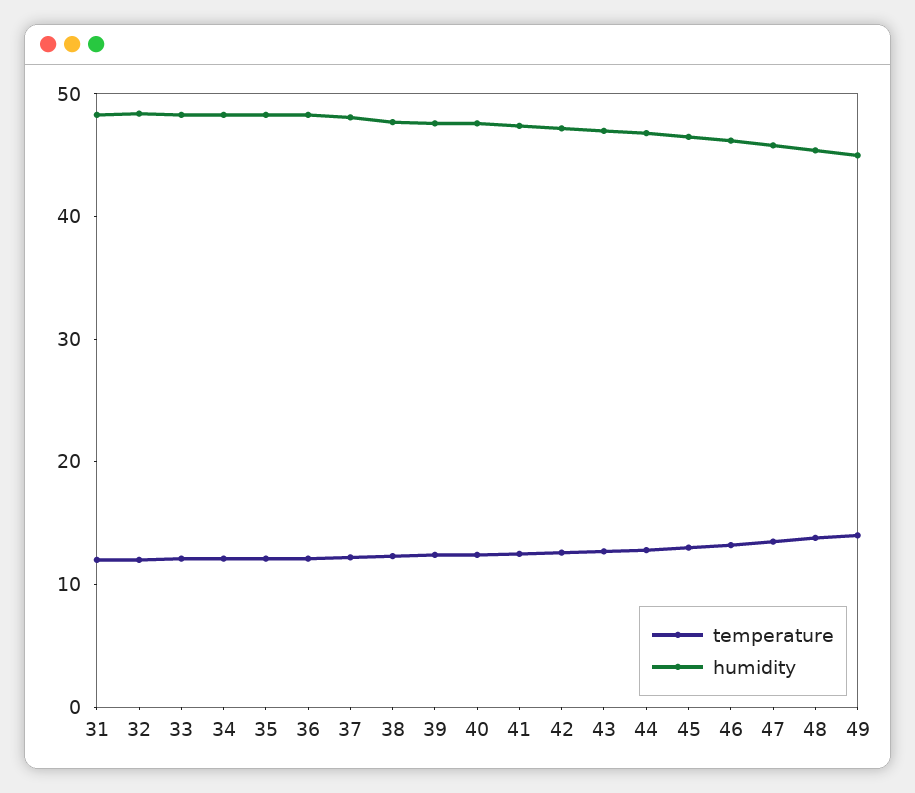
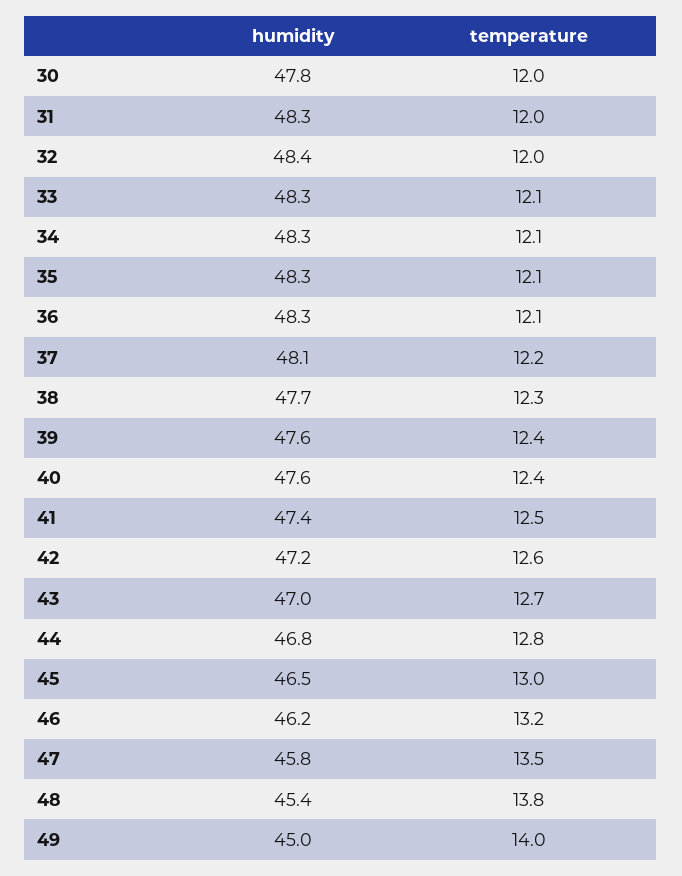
humidity, 30: none -> 47.8
temperature, 30: none -> 12

